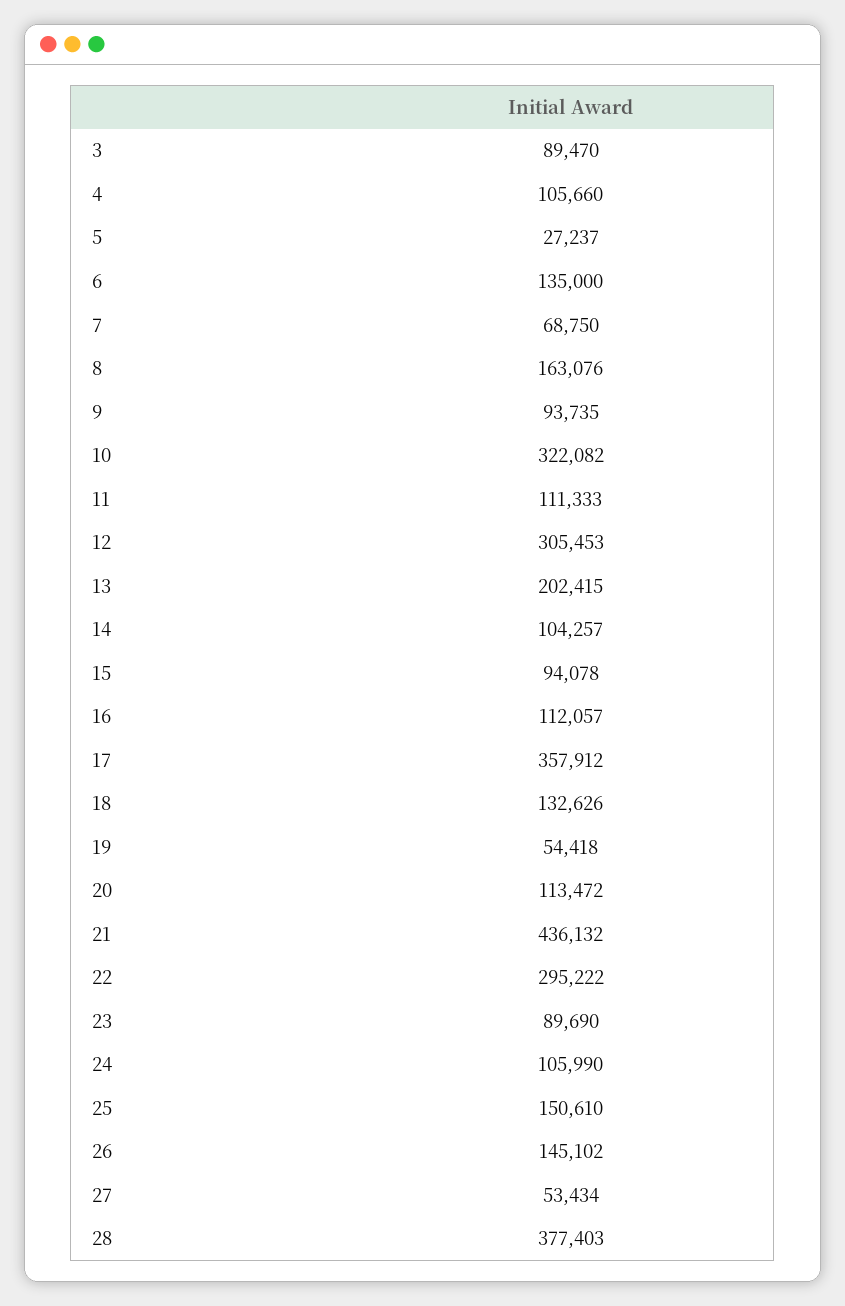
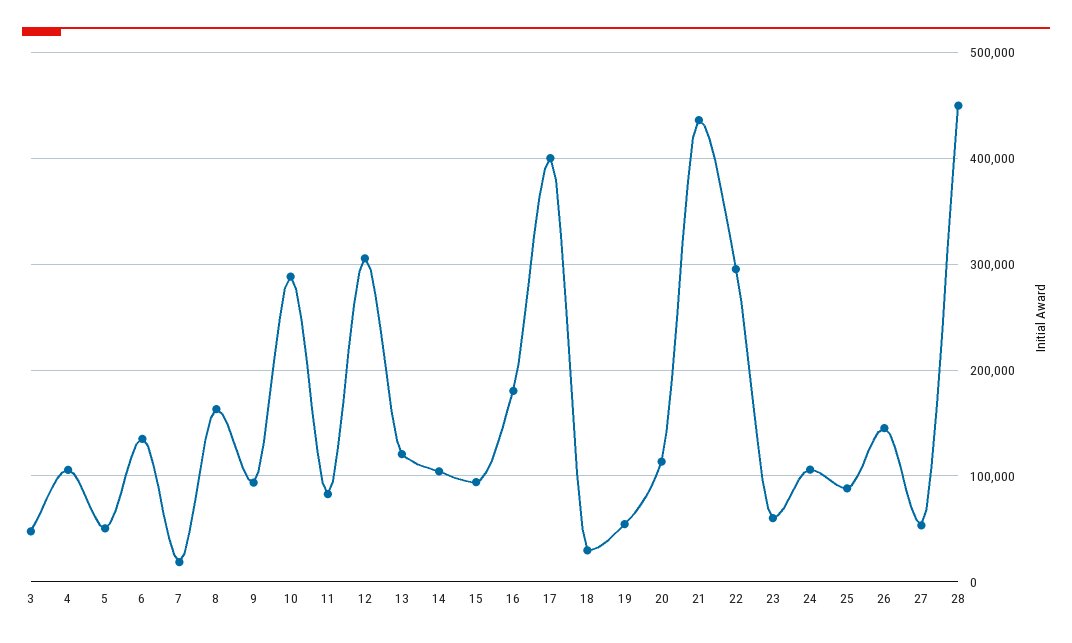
3: 89470 -> 50000
5: 27237 -> 50000
7: 68750 -> 20000
10: 322082 -> 290000
11: 111333 -> 80000
13: 202415 -> 120000
16: 112057 -> 180000
17: 357912 -> 400000
18: 132626 -> 30000
23: 89690 -> 60000
25: 150610 -> 90000
28: 377403 -> 450000

